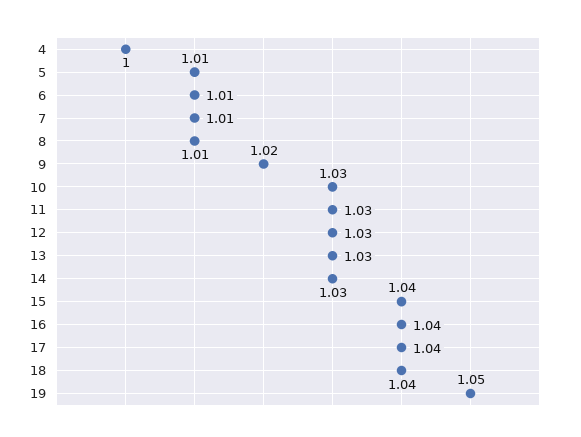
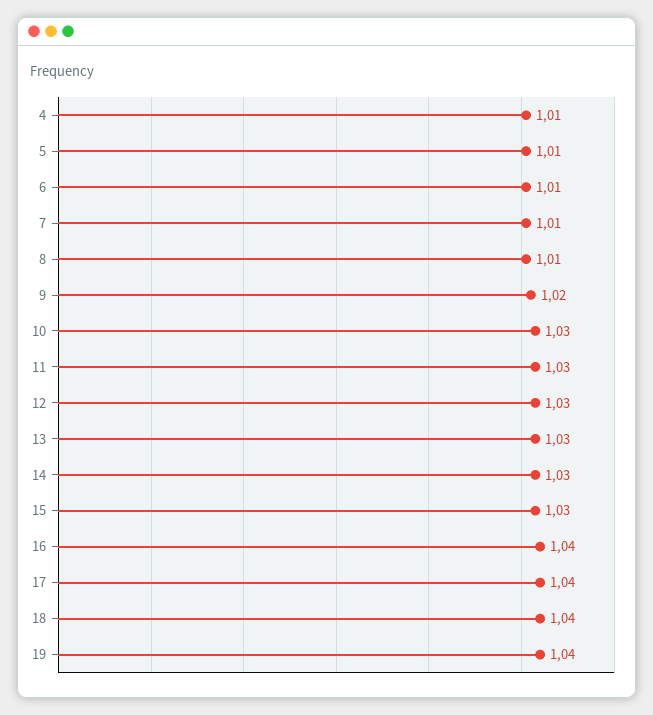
4: 1 -> 1.01
15: 1.04 -> 1.03
19: 1.05 -> 1.04

